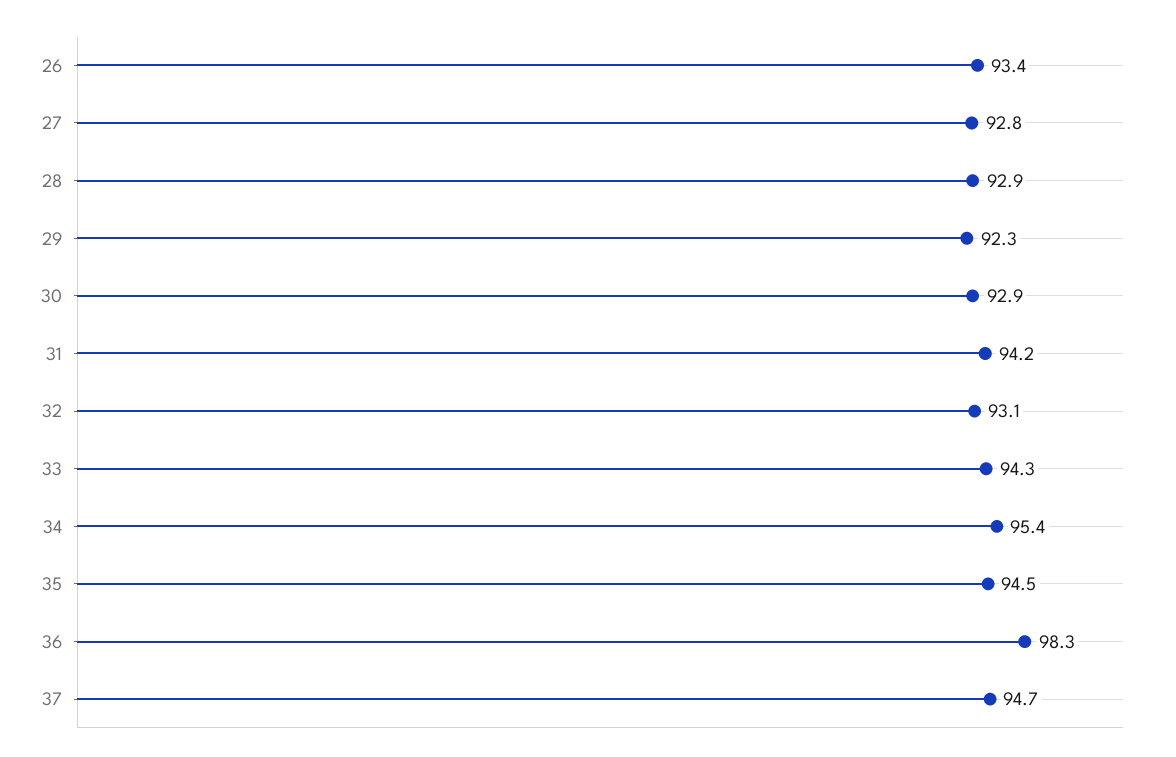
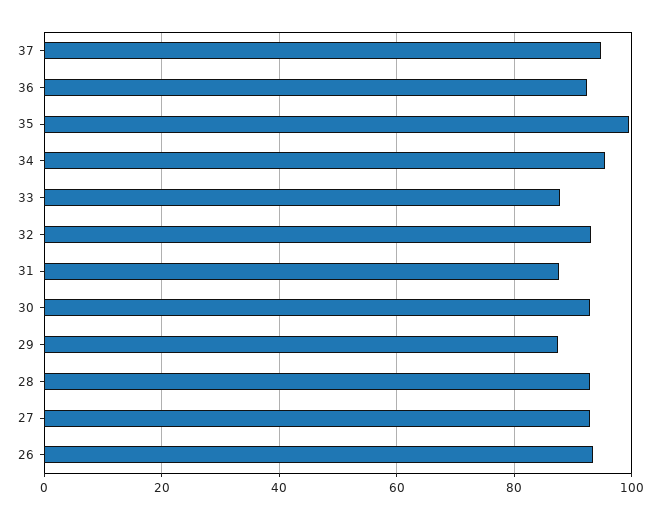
29: 92.3 -> 88
31: 94.2 -> 88
33: 94.3 -> 88
35: 94.5 -> 100
36: 98.3 -> 92

